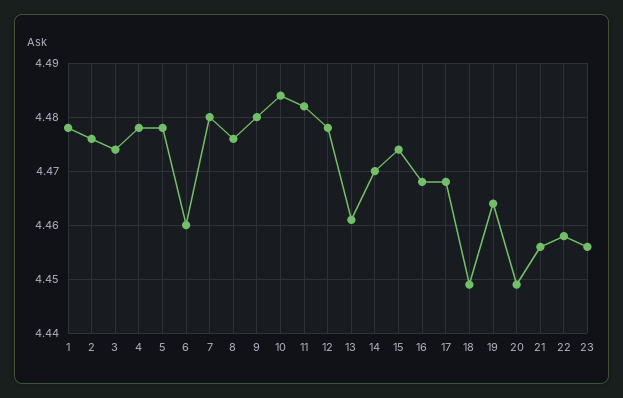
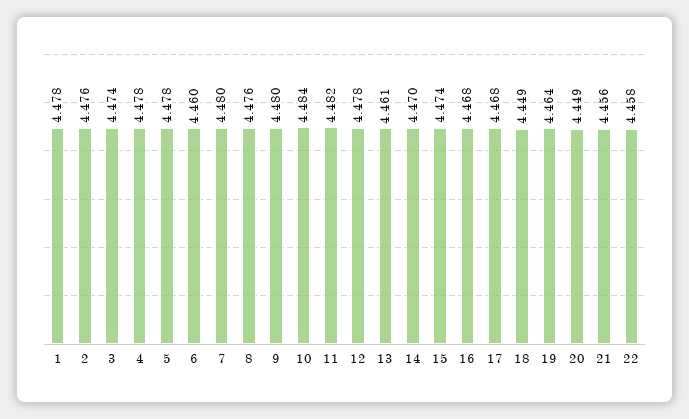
23: 4.455 -> none

